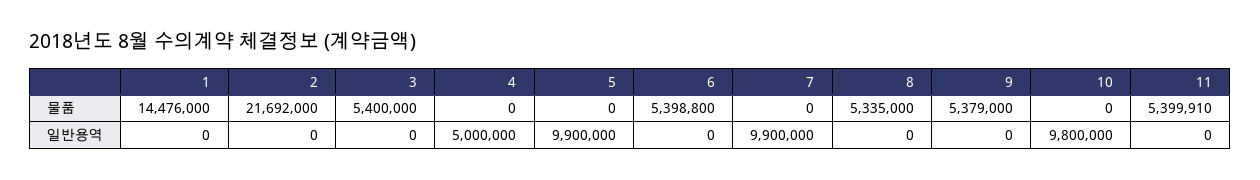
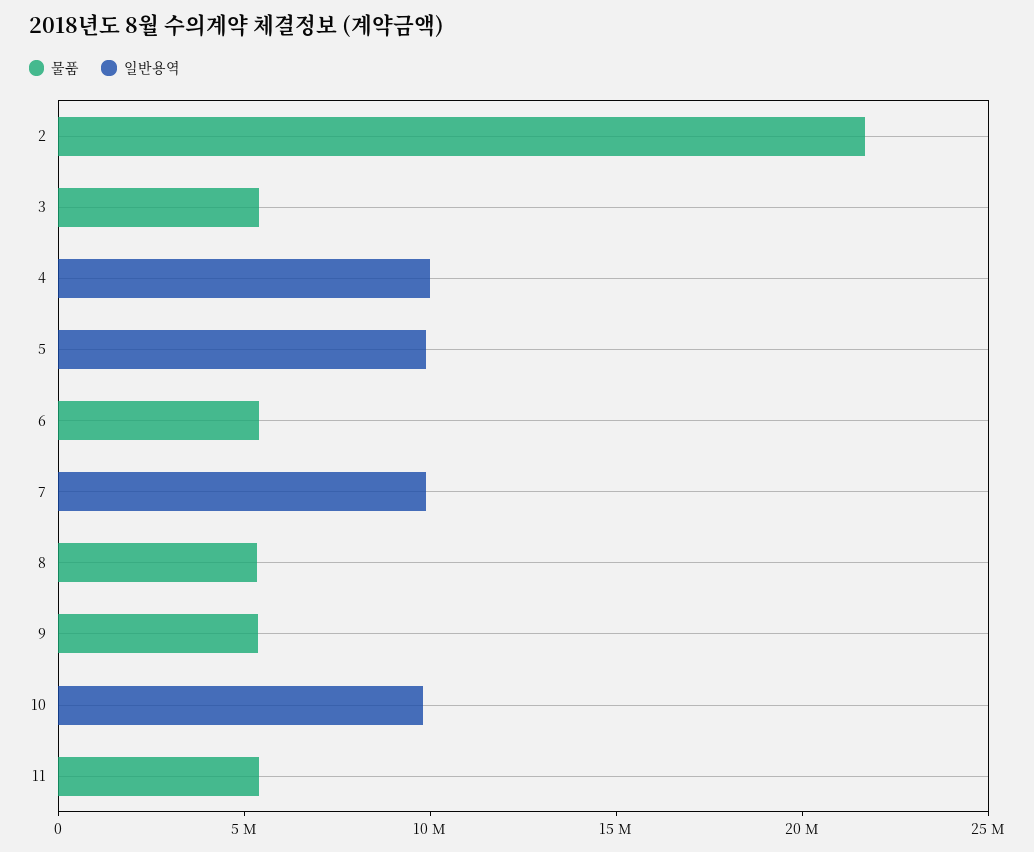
물품, 1: 14476000 -> none
일반용역, 1: 0 -> none
일반용역, 4: 5000000 -> 10000000

